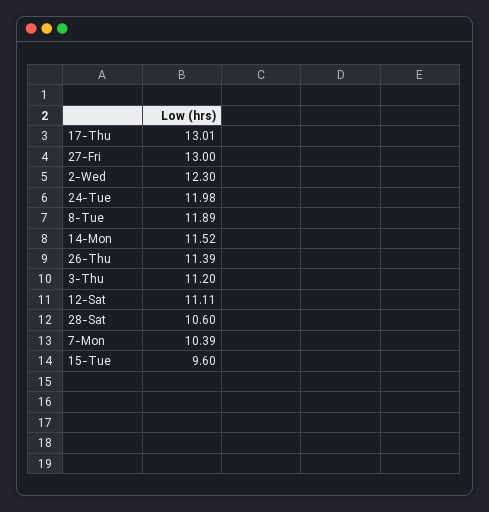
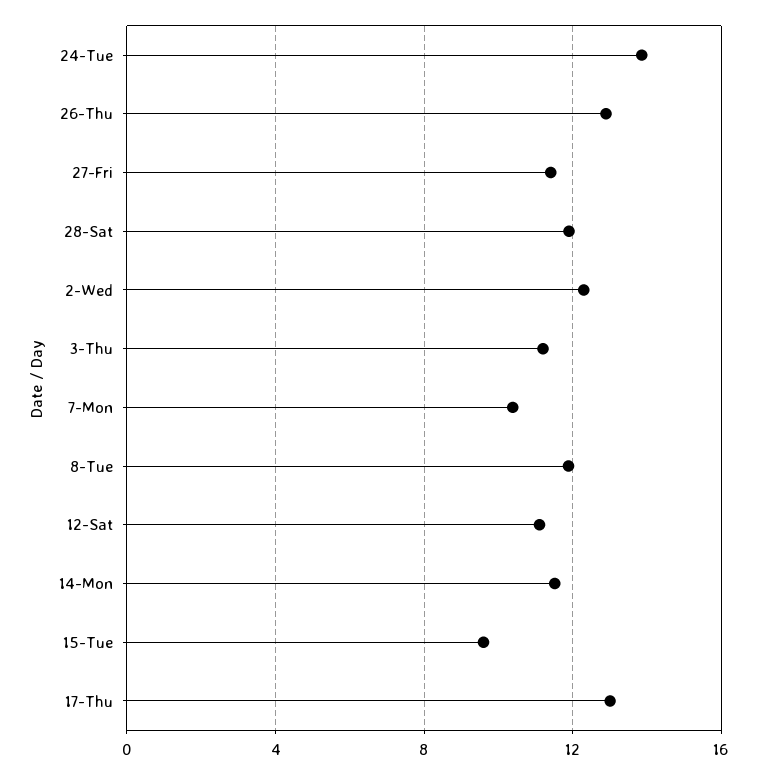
27-Fri: 13 -> 11.5
24-Tue: 11.98 -> 14
26-Thu: 11.39 -> 13
28-Sat: 10.6 -> 12

